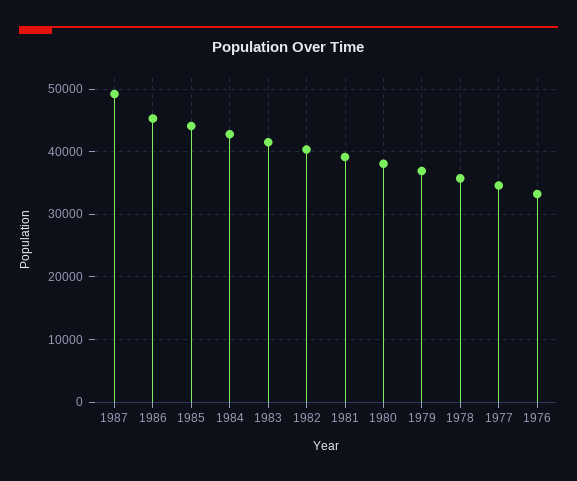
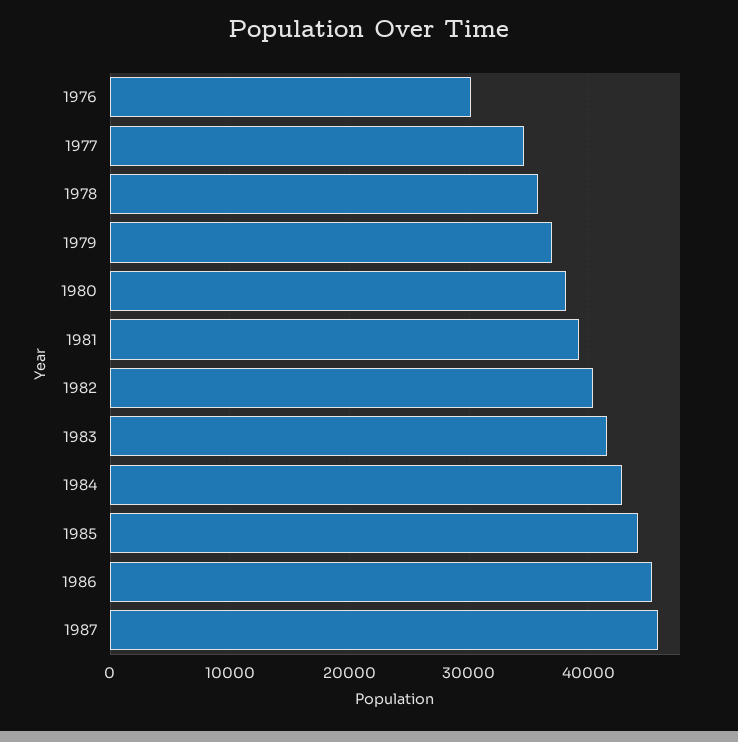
1987: 49000 -> 46000
1976: 33000 -> 30000

